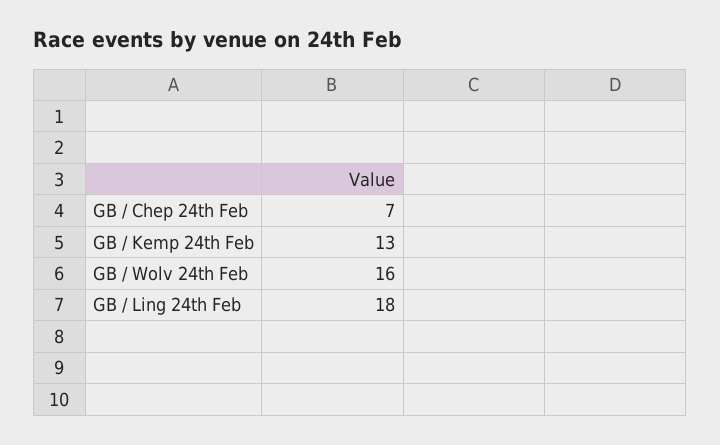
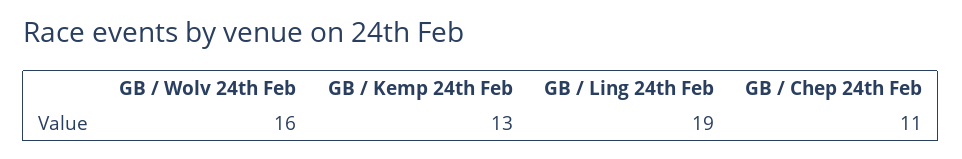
GB / Chep 24th Feb: 7 -> 11
GB / Ling 24th Feb: 18 -> 19

